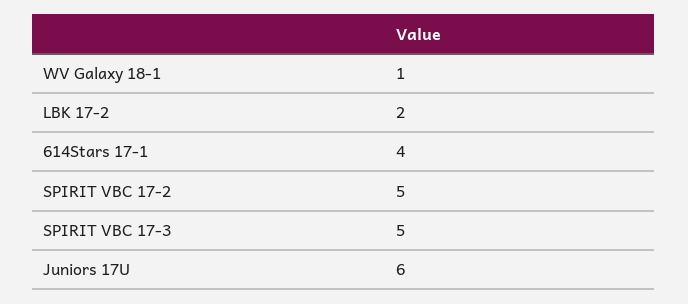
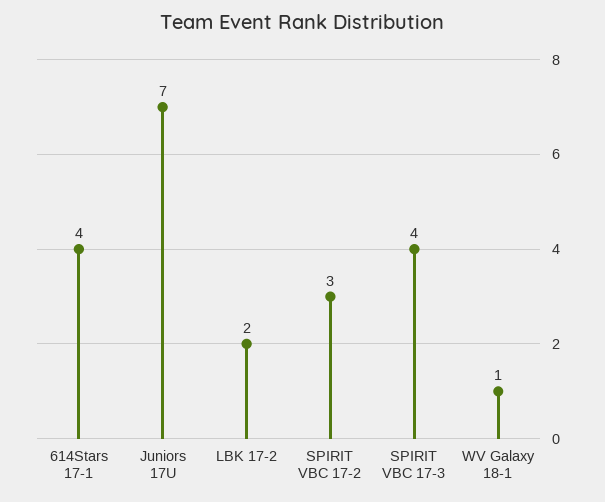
SPIRIT VBC 17-2: 5 -> 3
SPIRIT VBC 17-3: 5 -> 4
Juniors 17U: 6 -> 7

